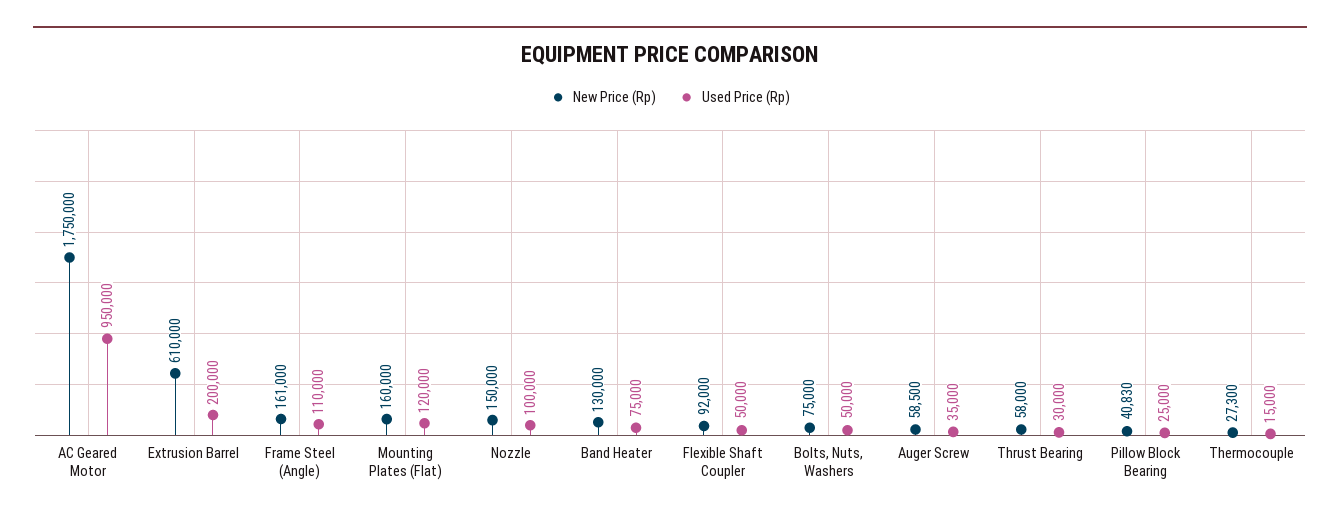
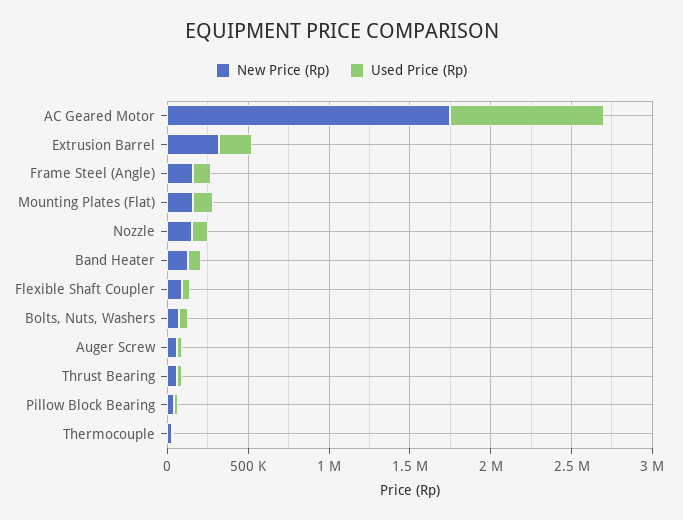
New Price (Rp), Extrusion Barrel: 610000 -> 300000

